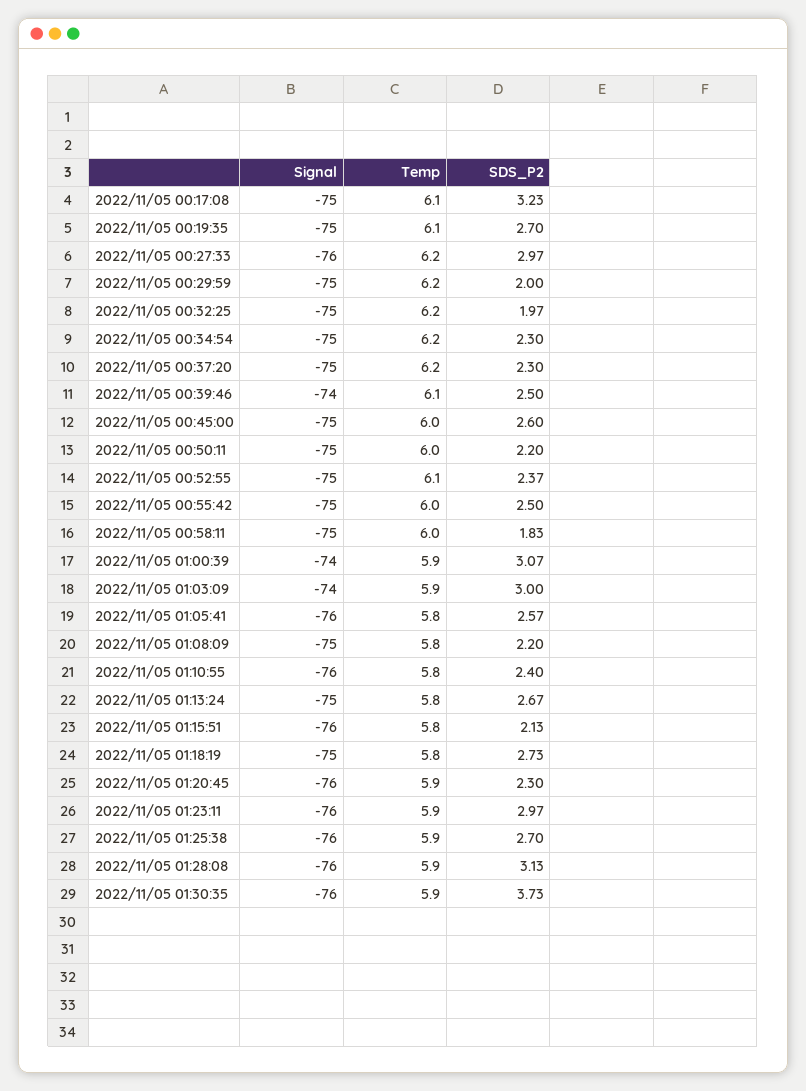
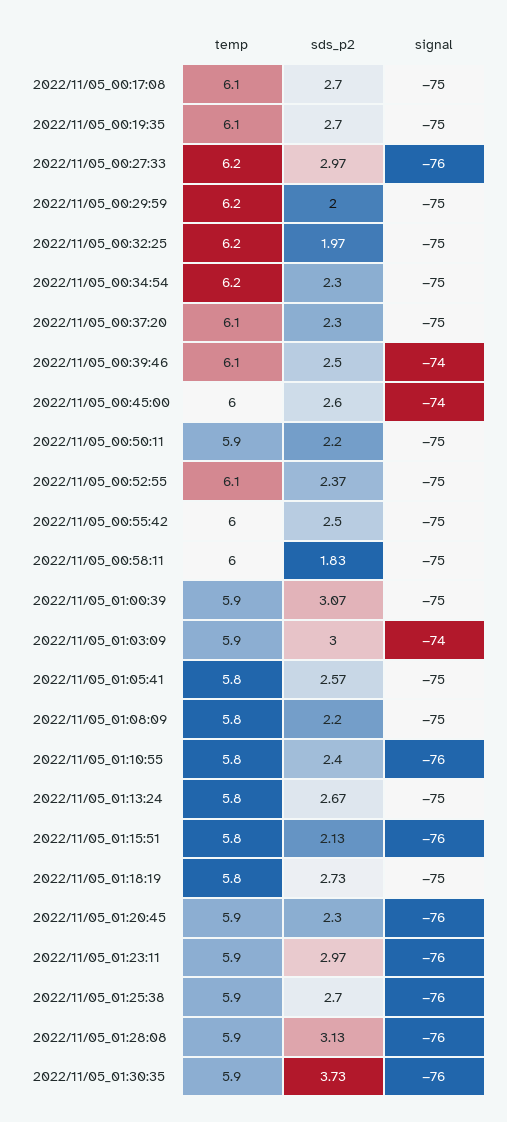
SDS_P2, 2022/11/05 00:17:08: 3.23 -> 2.7
Temp, 2022/11/05 00:37:20: 6.2 -> 6.1
Signal, 2022/11/05 00:45:00: -75 -> -74
Temp, 2022/11/05 00:50:11: 6 -> 5.9
Signal, 2022/11/05 01:00:39: -74 -> -75
Signal, 2022/11/05 01:05:41: -76 -> -75

